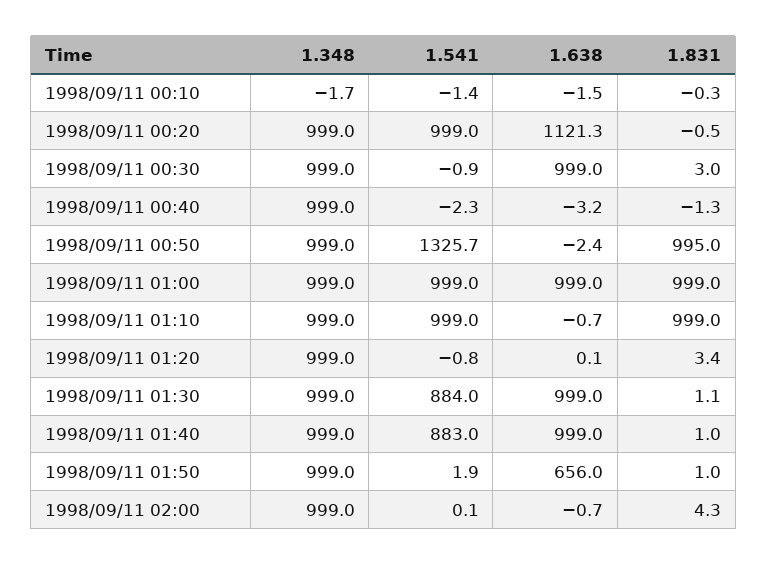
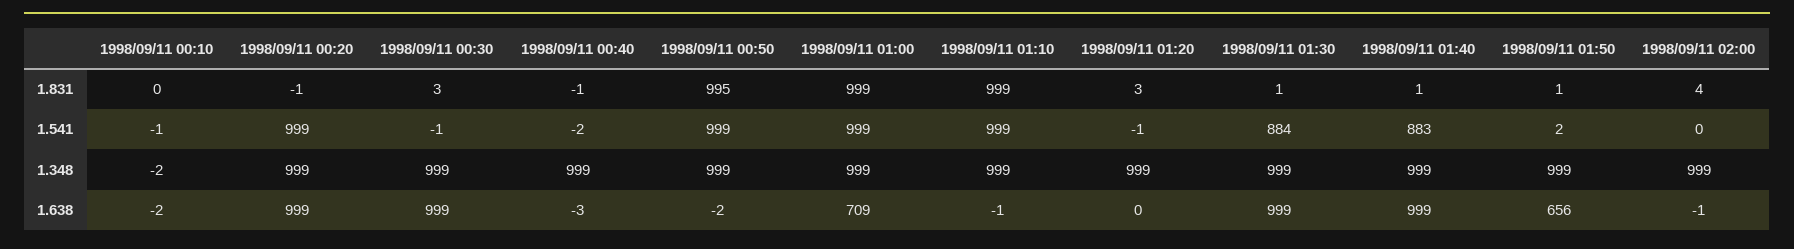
1.638, 1998/09/11 00:20: 1121.3 -> 999
1.541, 1998/09/11 00:50: 1325.7 -> 999
1.638, 1998/09/11 01:00: 999 -> 709

